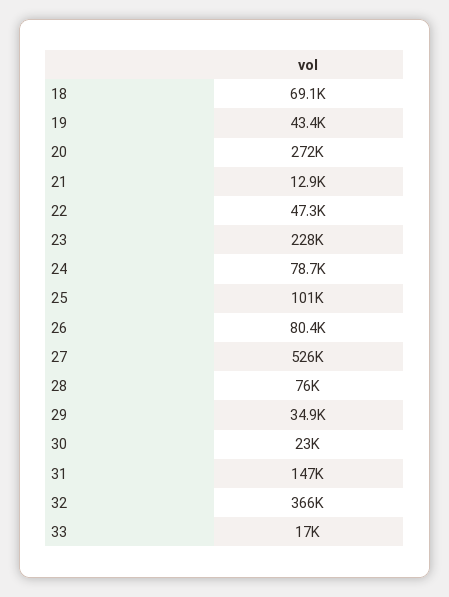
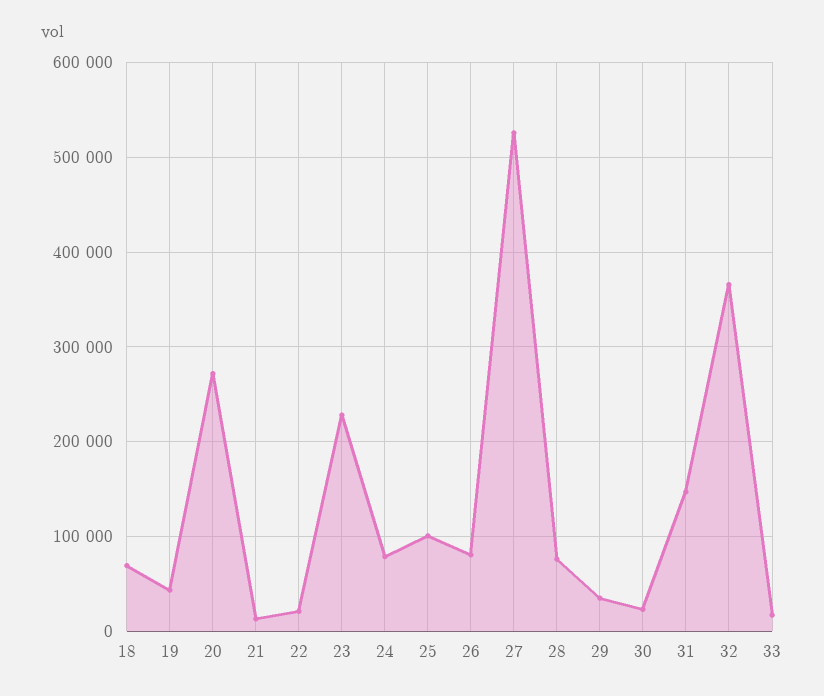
22: 47300 -> 20000

